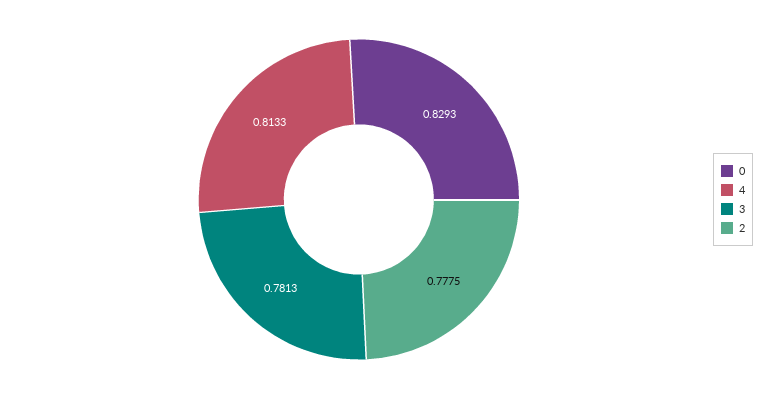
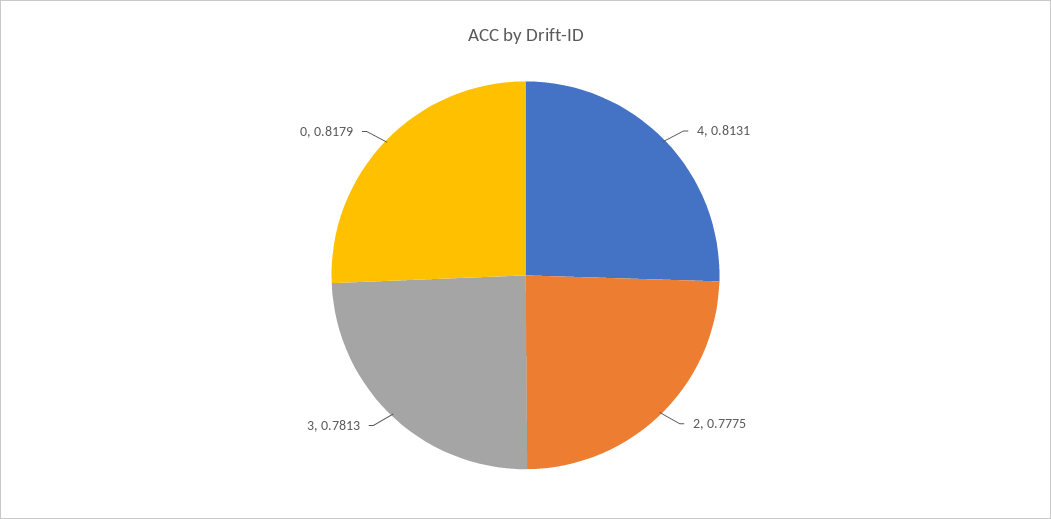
0: 0.8293 -> 0.8179
4: 0.8133 -> 0.8131

